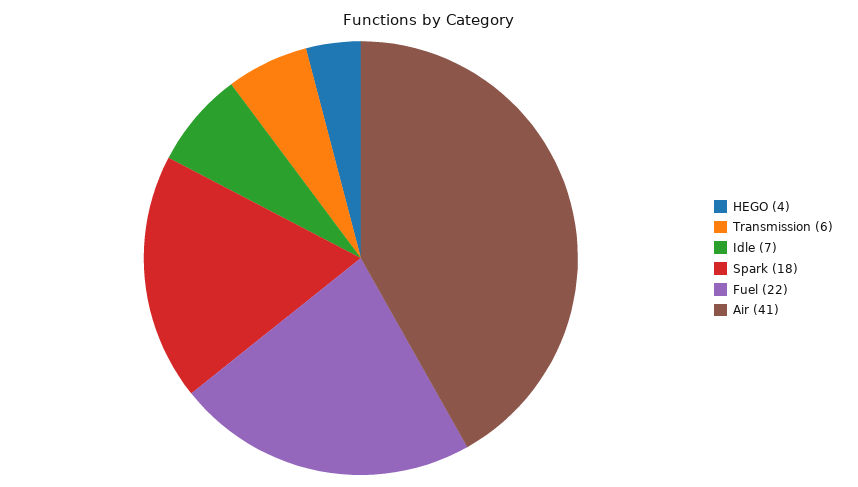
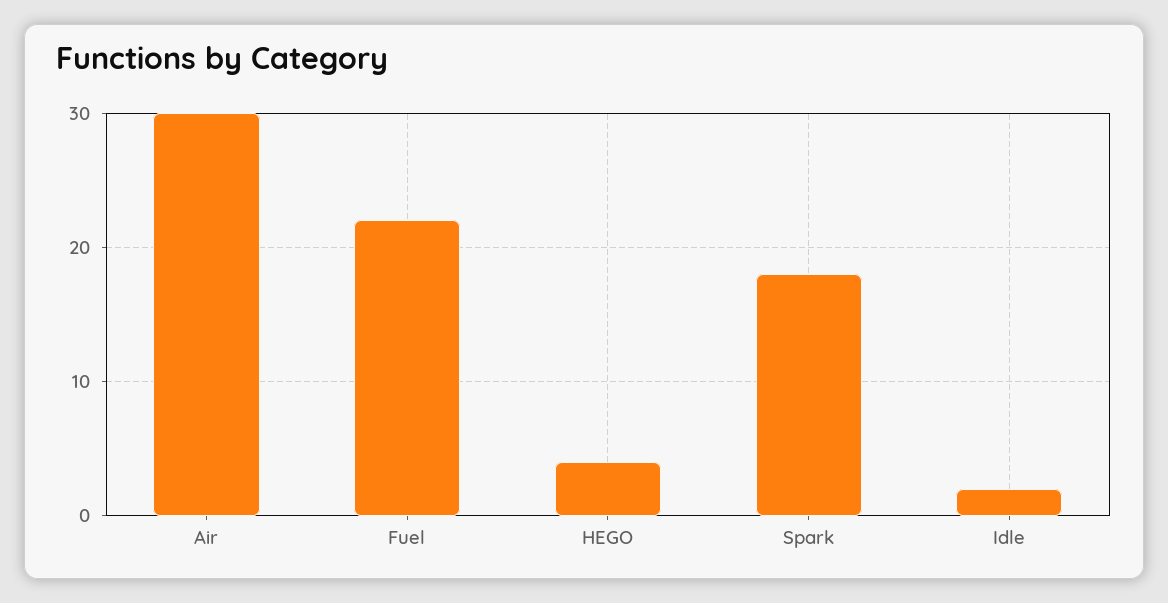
Transmission: 6 -> none
Idle: 7 -> 2
Air: 41 -> 30

